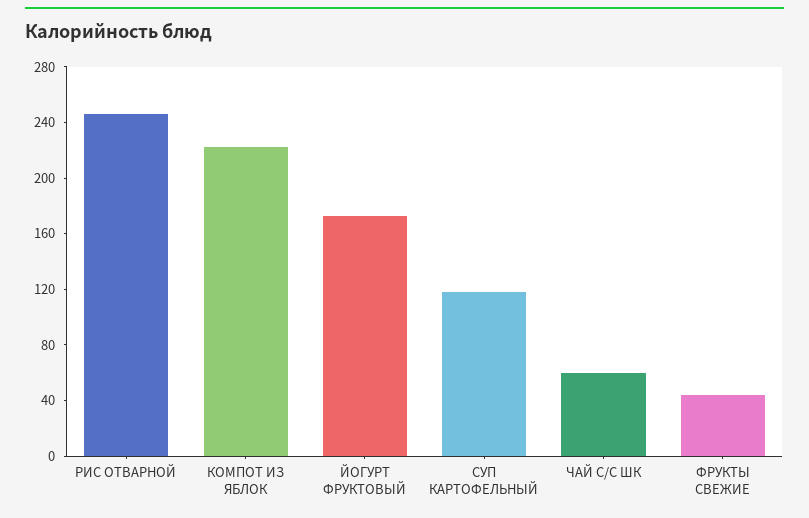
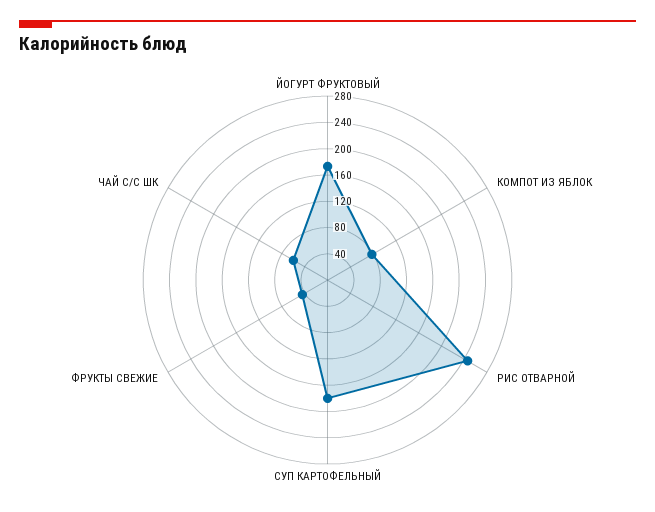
КОМПОТ ИЗ ЯБЛОК: 220 -> 80
СУП КАРТОФЕЛЬНЫЙ: 120 -> 180

